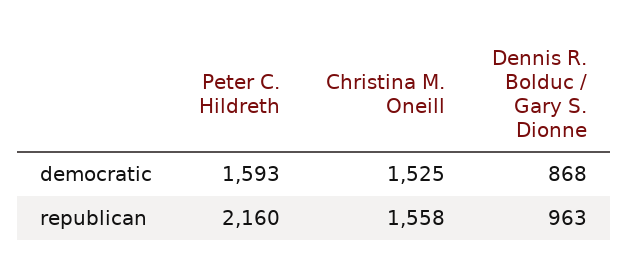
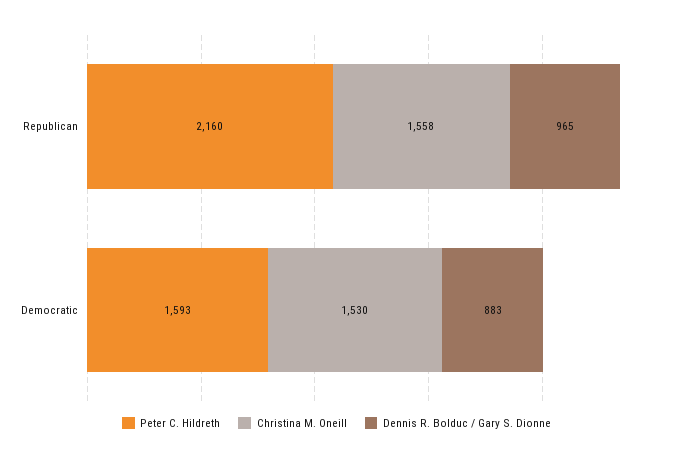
Christina M. Oneill, democratic: 1525 -> 1530
Dennis R. Bolduc / Gary S. Dionne, democratic: 868 -> 883
Dennis R. Bolduc / Gary S. Dionne, republican: 963 -> 965

